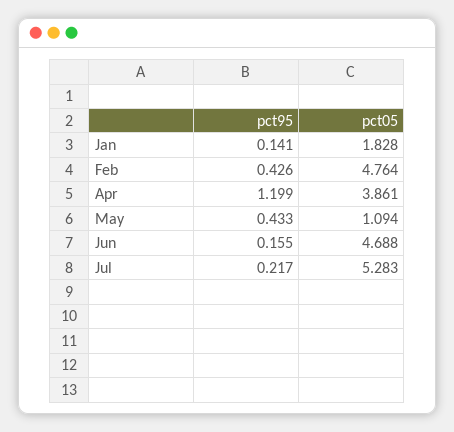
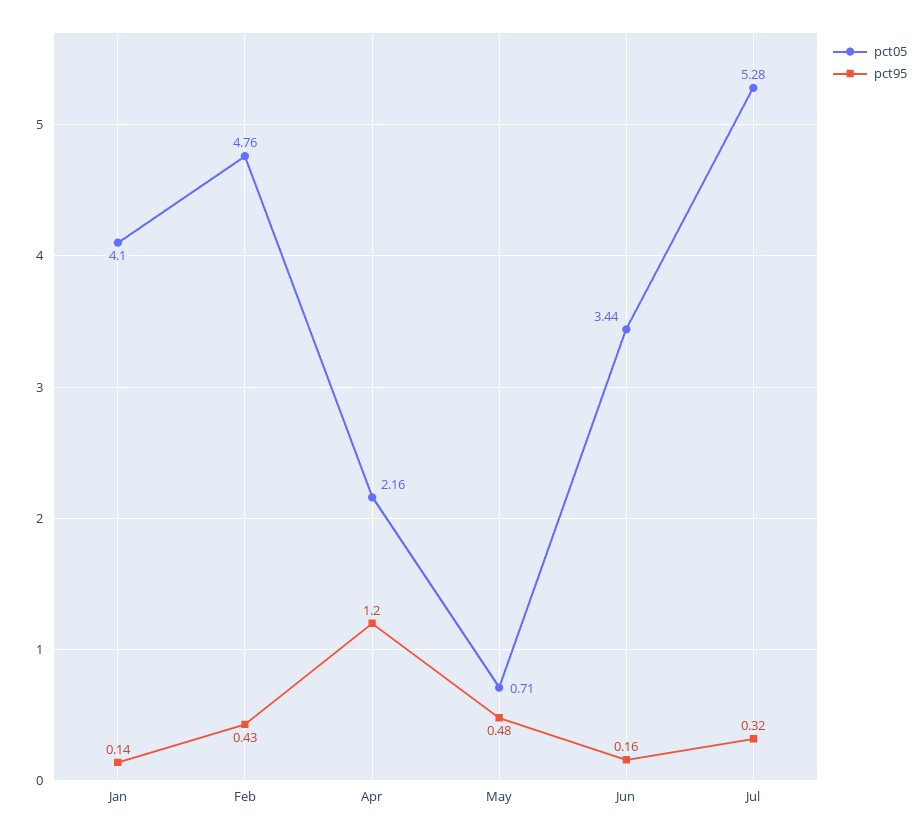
pct05, Jan: 1.828 -> 4.1
pct05, Apr: 3.861 -> 2.16
pct95, May: 0.433 -> 0.48
pct05, May: 1.094 -> 0.71
pct05, Jun: 4.688 -> 3.44
pct95, Jul: 0.217 -> 0.32

